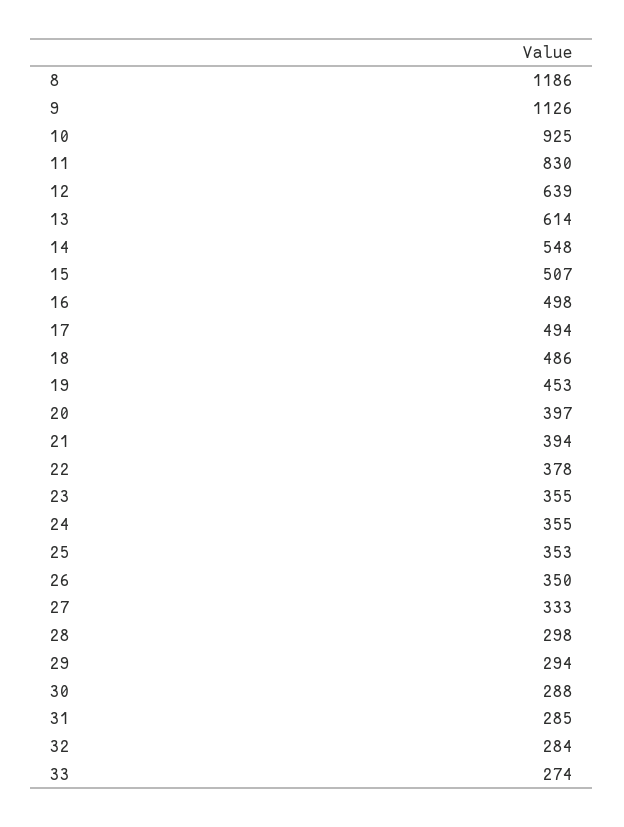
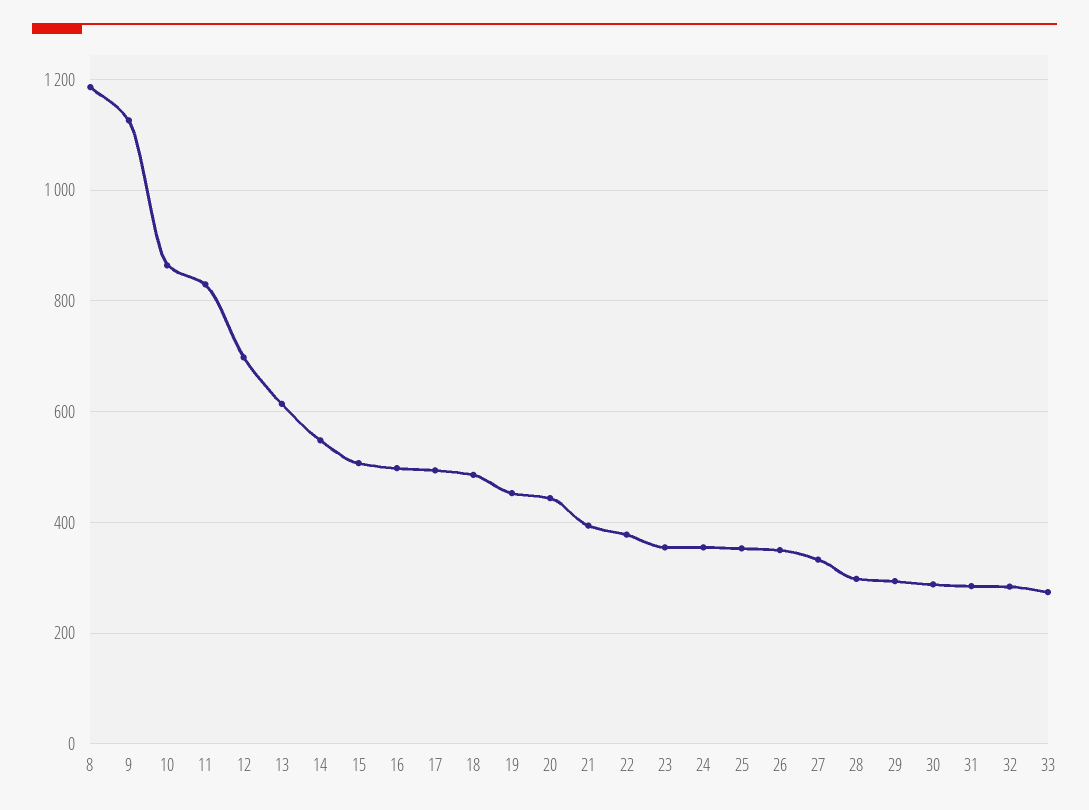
10: 925 -> 860
12: 639 -> 700
20: 397 -> 440

